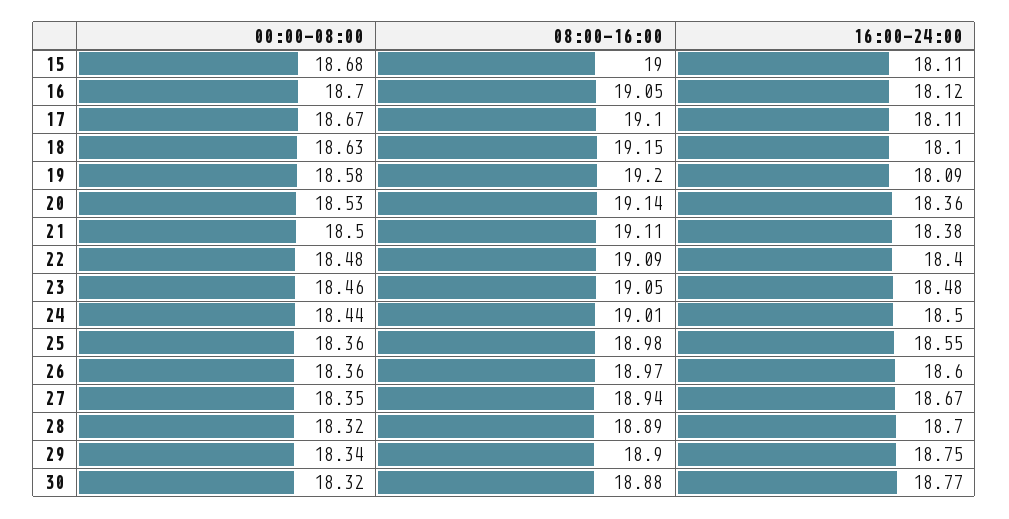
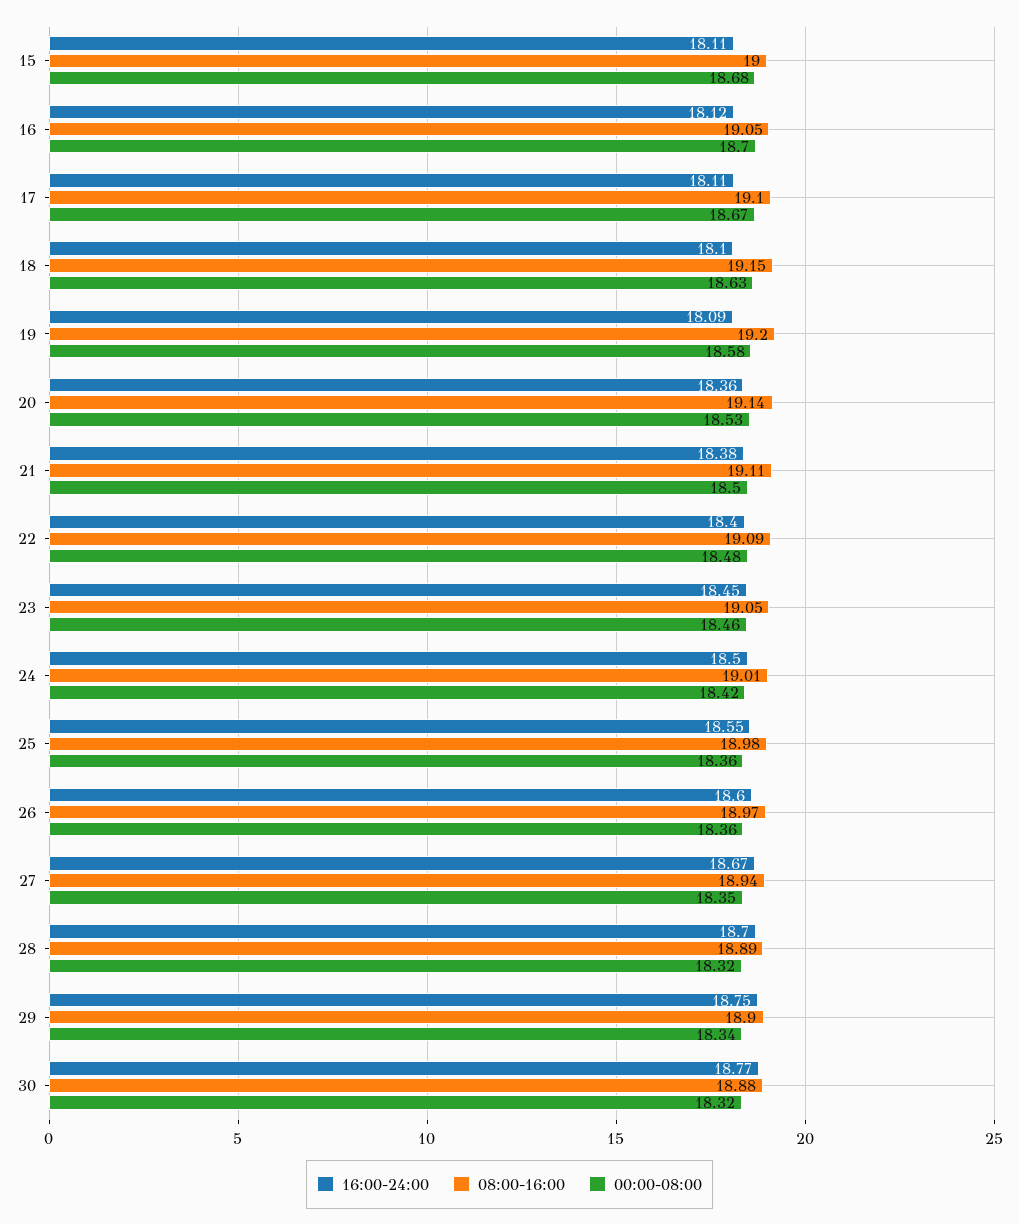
16:00-24:00, 23: 18.48 -> 18.45
00:00-08:00, 24: 18.44 -> 18.42

